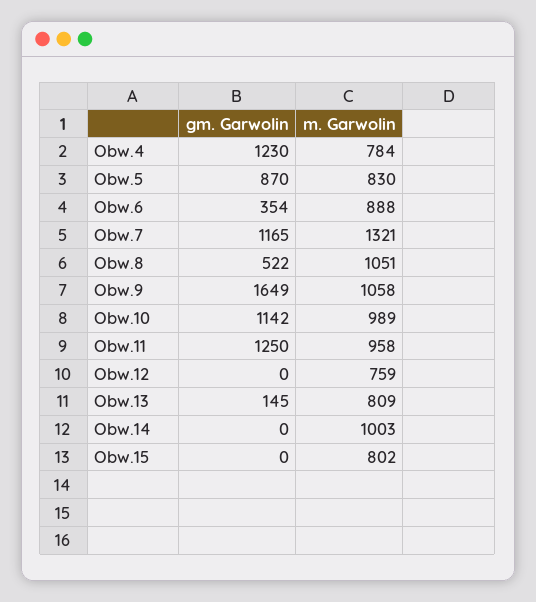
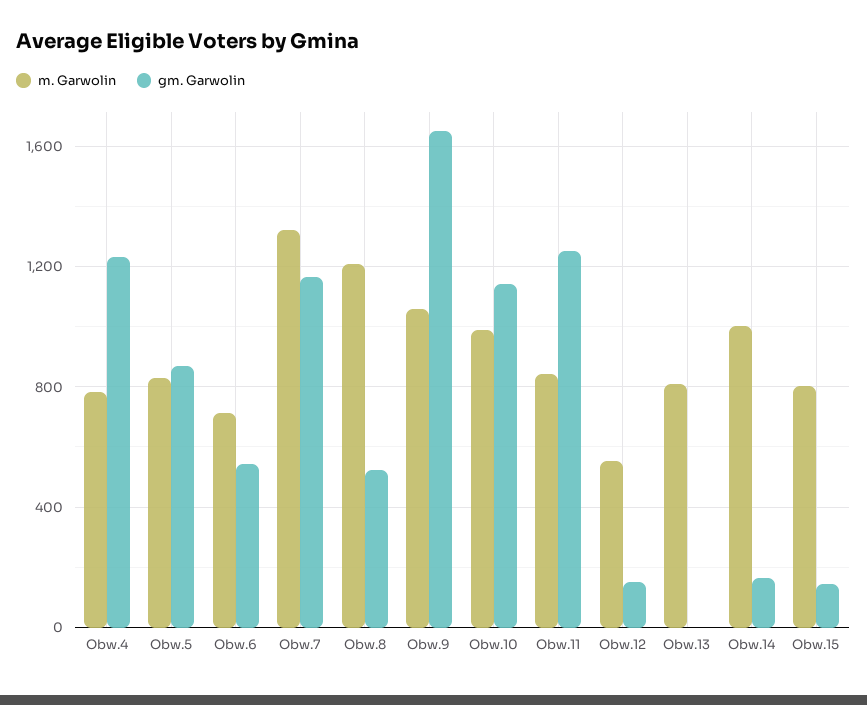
gm. Garwolin, Obw.6: 354 -> 550
m. Garwolin, Obw.6: 888 -> 700
m. Garwolin, Obw.8: 1051 -> 1200
m. Garwolin, Obw.11: 958 -> 850
gm. Garwolin, Obw.12: 0 -> 150
m. Garwolin, Obw.12: 759 -> 550
gm. Garwolin, Obw.13: 145 -> 0
gm. Garwolin, Obw.14: 0 -> 150
gm. Garwolin, Obw.15: 0 -> 150

